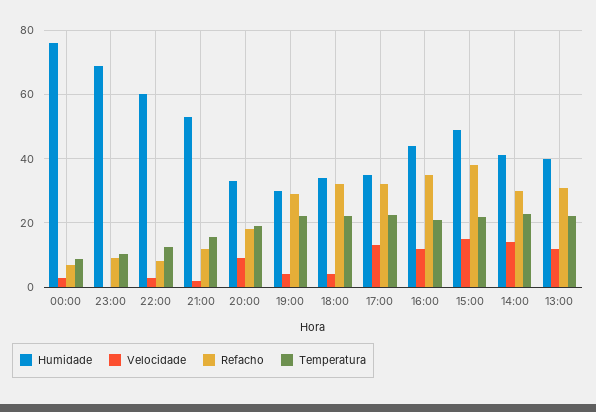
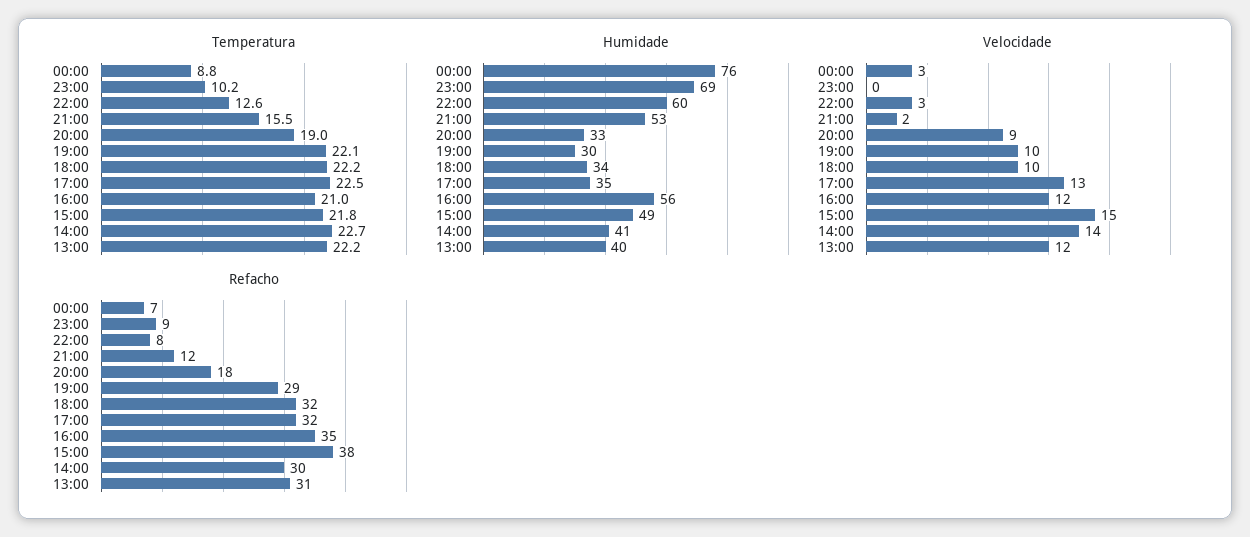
Velocidade, 19:00: 4 -> 10
Velocidade, 18:00: 4 -> 10
Humidade, 16:00: 44 -> 56

